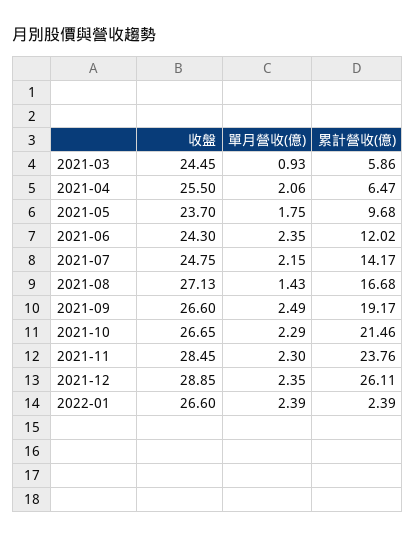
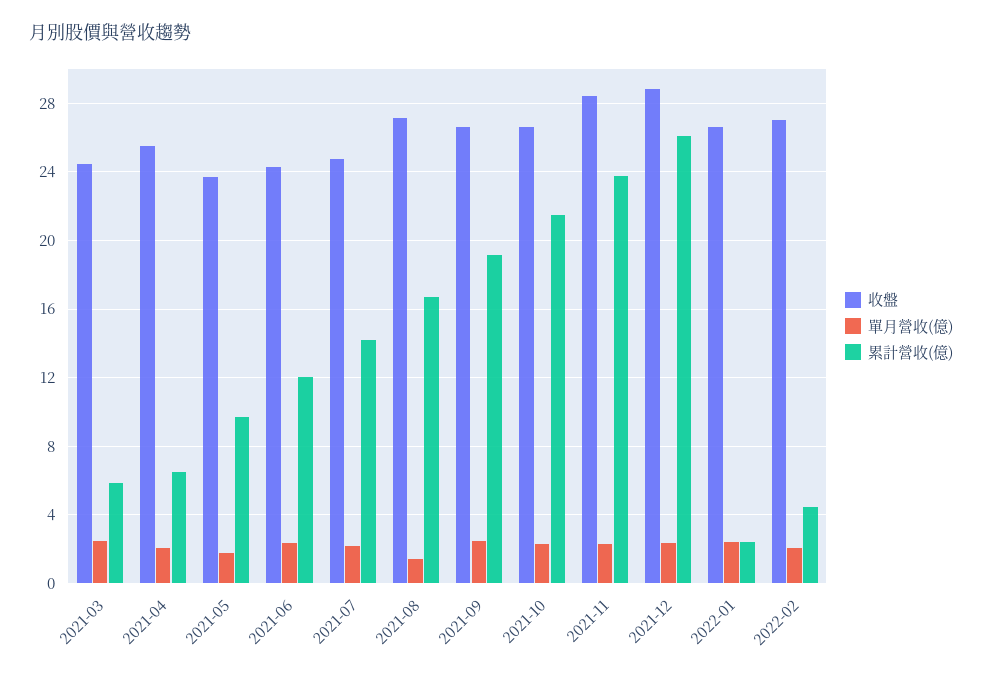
單月營收(億), 2021-03: 0.93 -> 2.5
收盤, 2022-02: none -> 27
單月營收(億), 2022-02: none -> 2
累計營收(億), 2022-02: none -> 4.5

